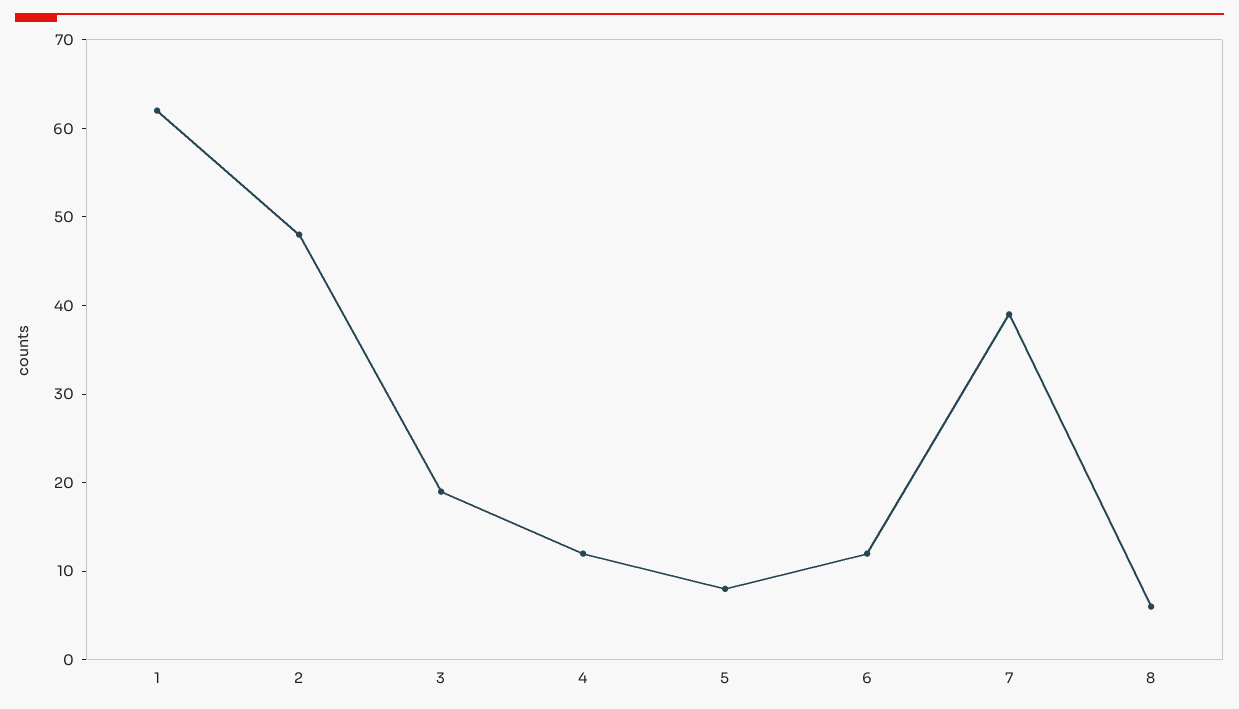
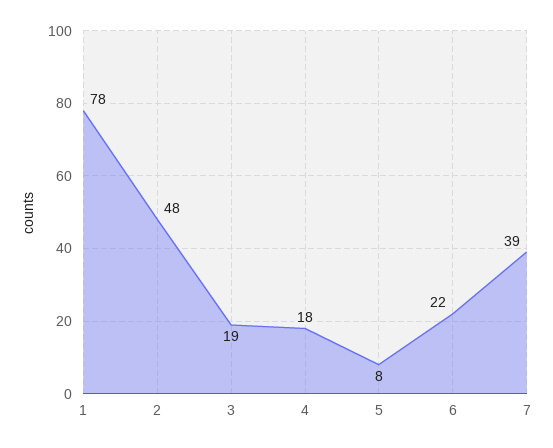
1: 62 -> 78
4: 12 -> 18
6: 12 -> 22
8: 6 -> none

